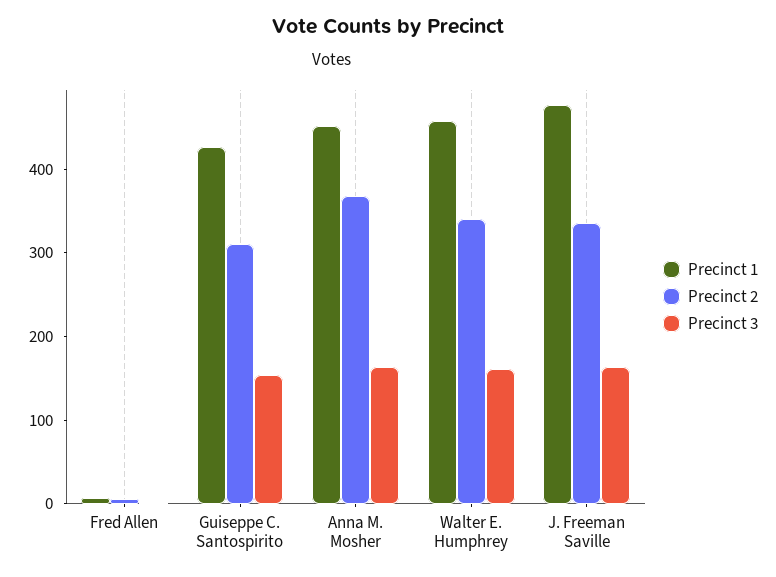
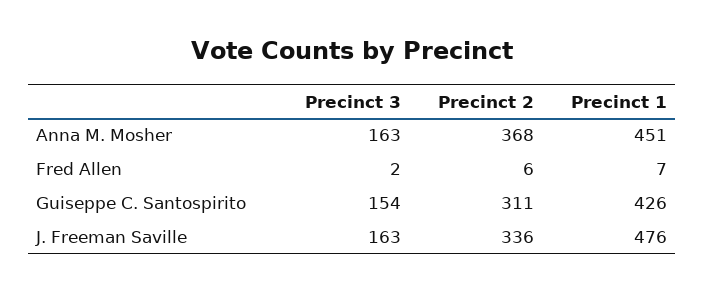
Precinct 1, Walter E. Humphrey: 460 -> none
Precinct 2, Walter E. Humphrey: 340 -> none
Precinct 3, Walter E. Humphrey: 160 -> none

